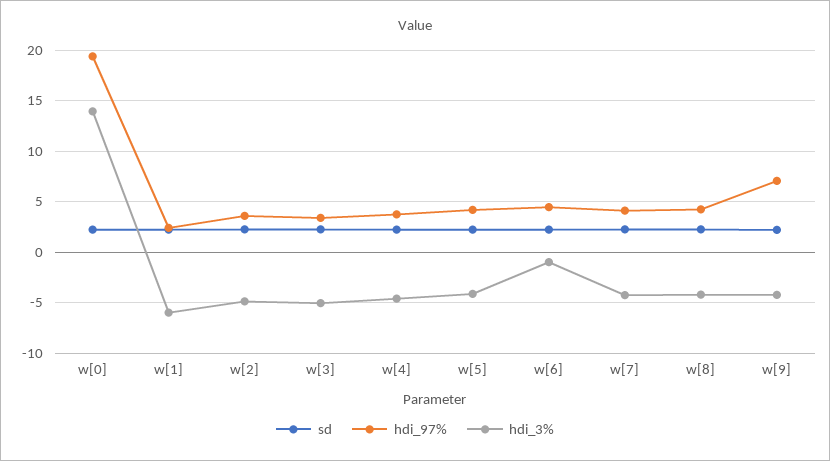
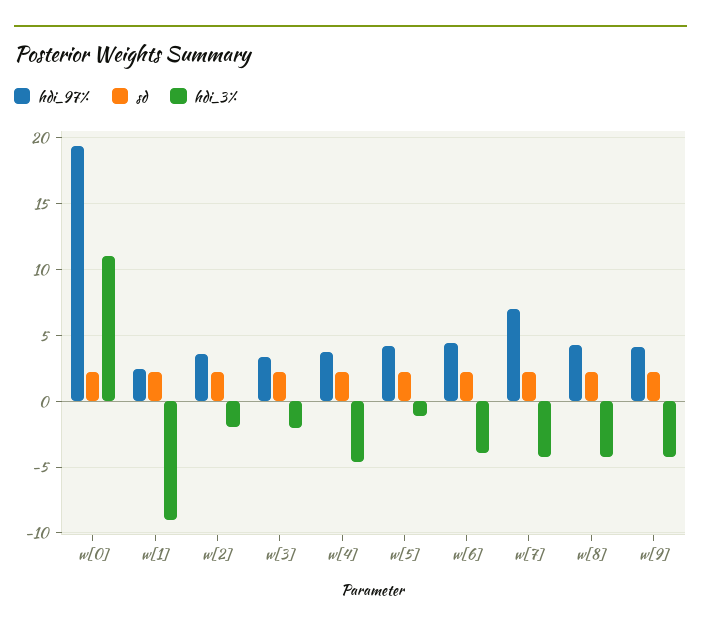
hdi_3%, w[0]: 14 -> 11
hdi_3%, w[1]: -6 -> -9
hdi_3%, w[2]: -5 -> -2
hdi_3%, w[3]: -5 -> -2
hdi_3%, w[5]: -4 -> -1
hdi_3%, w[6]: -1 -> -4
hdi_97%, w[7]: 4 -> 7
hdi_97%, w[9]: 7 -> 4

